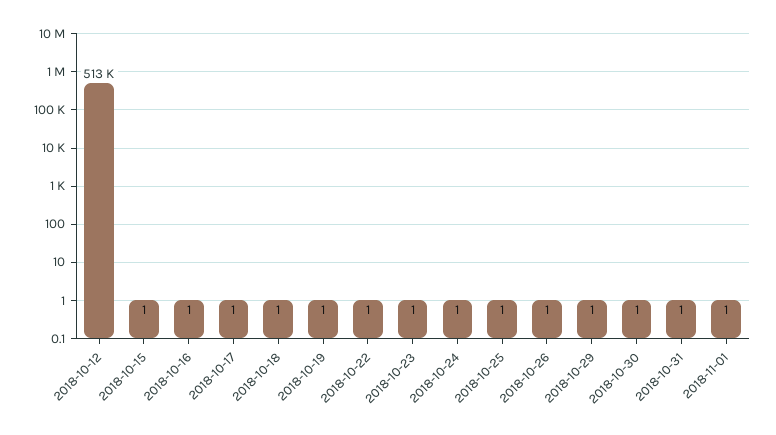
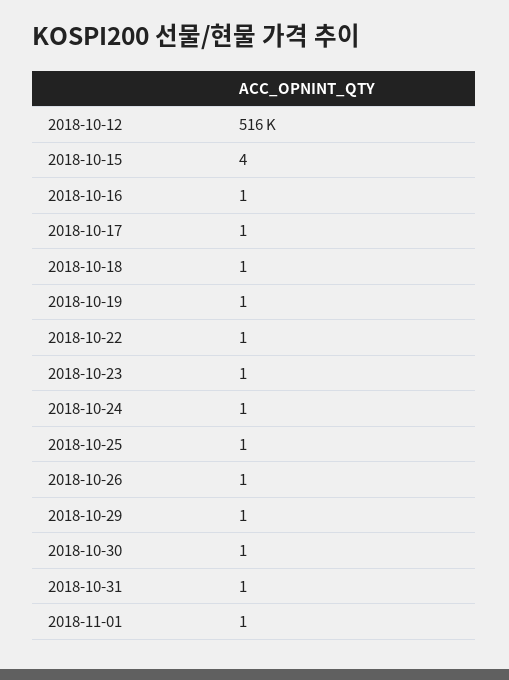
2018-10-12: 513000 -> 516000
2018-10-15: 1 -> 4

